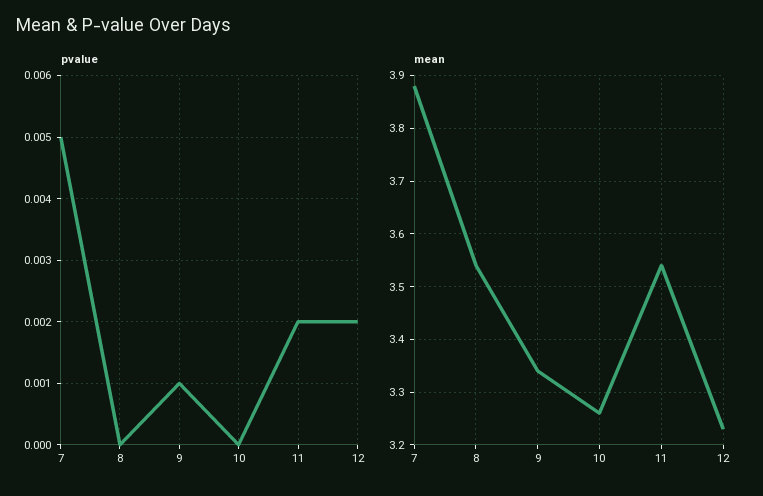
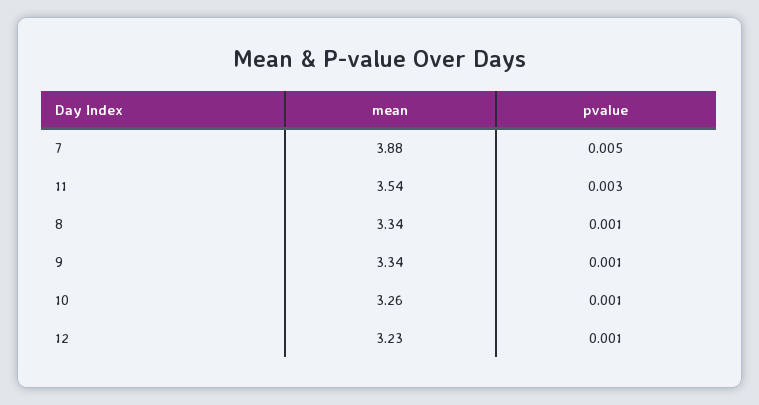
pvalue, 8: 0 -> 0.001
pvalue, 10: 0 -> 0.001
pvalue, 11: 0.002 -> 0.003
pvalue, 12: 0.002 -> 0.001
mean, 8: 3.55 -> 3.34

